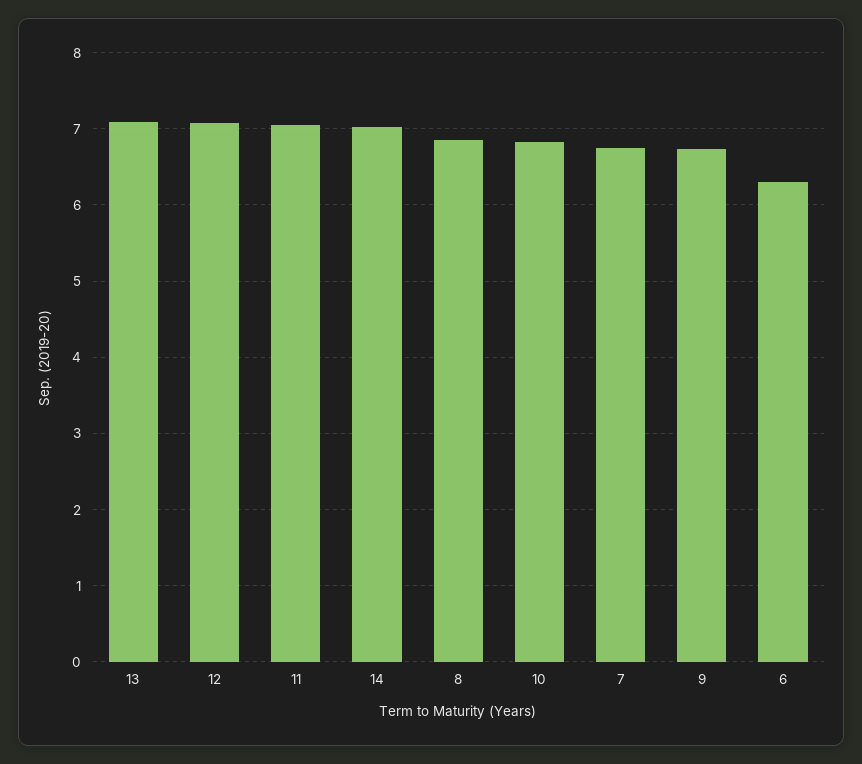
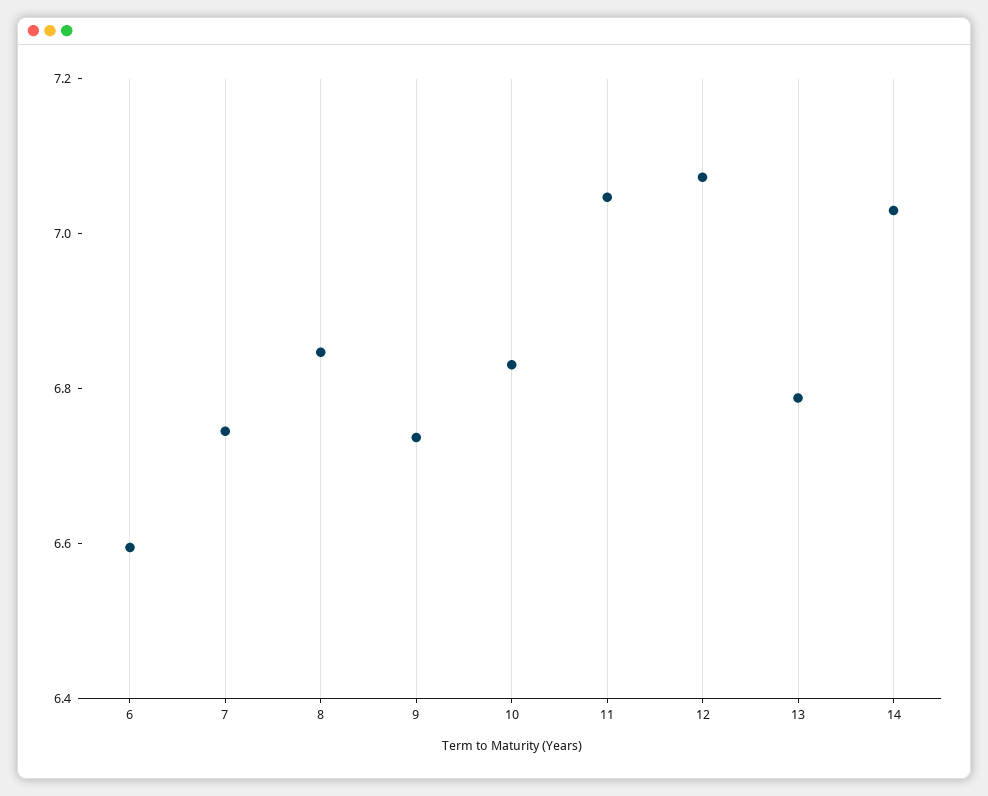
13: 7.1 -> 6.8
6: 6.3 -> 6.6

